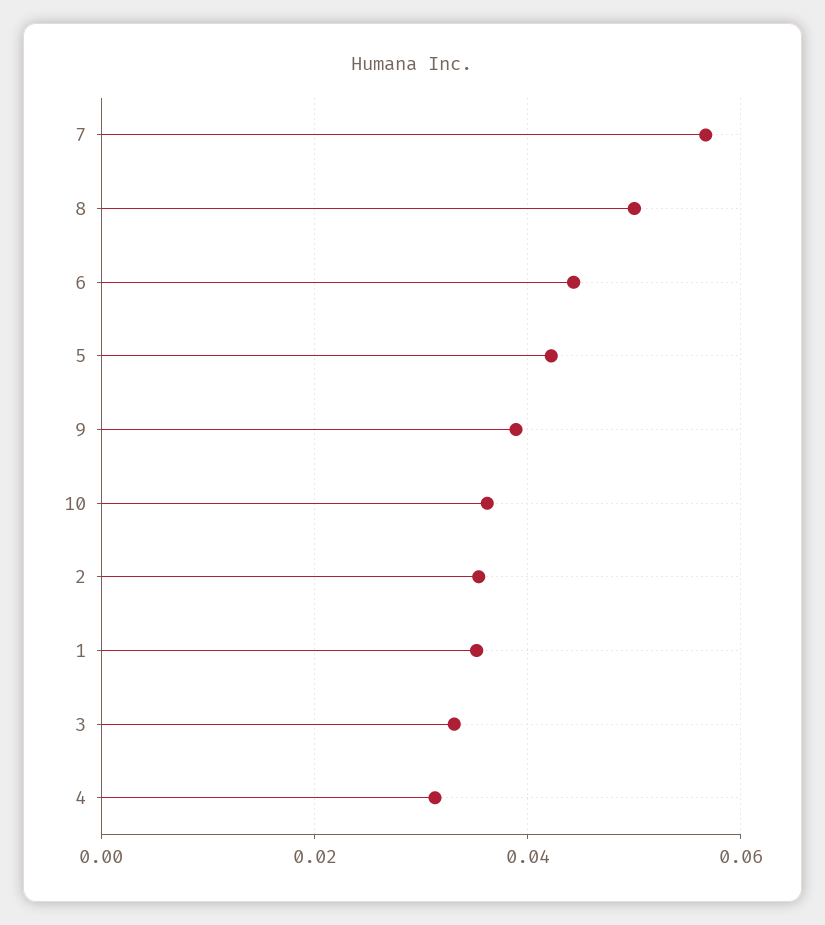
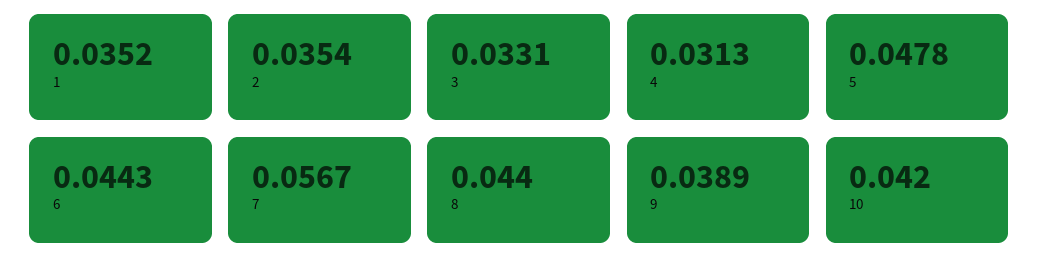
8: 0.05 -> 0.044
5: 0.042 -> 0.0478
10: 0.036 -> 0.042

